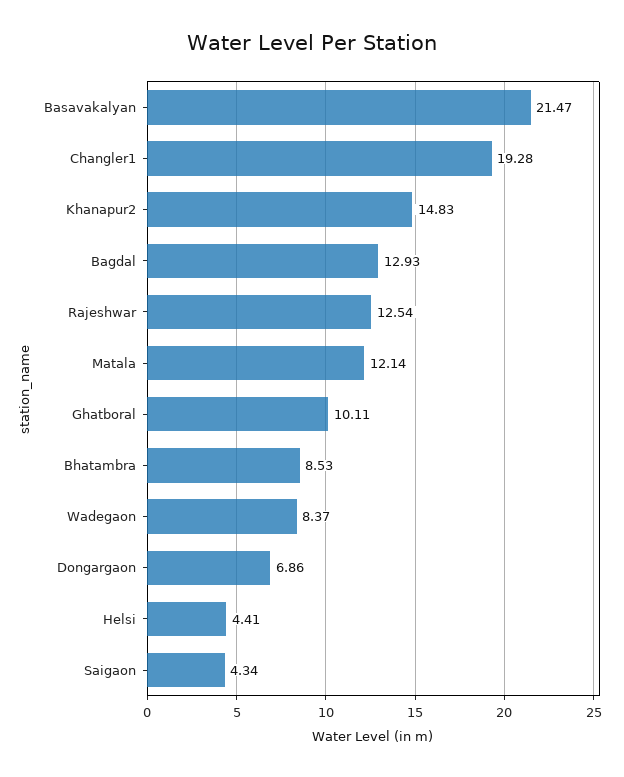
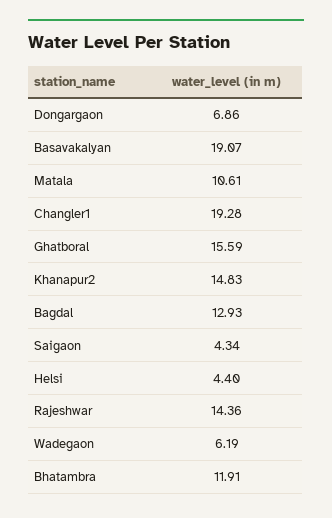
Basavakalyan: 21.47 -> 19.07
Rajeshwar: 12.54 -> 14.36
Matala: 12.14 -> 10.61
Ghatboral: 10.11 -> 15.59
Bhatambra: 8.53 -> 11.91
Wadegaon: 8.37 -> 6.19
Helsi: 4.41 -> 4.4

